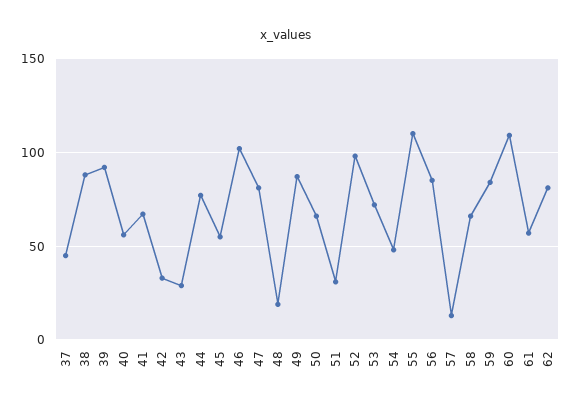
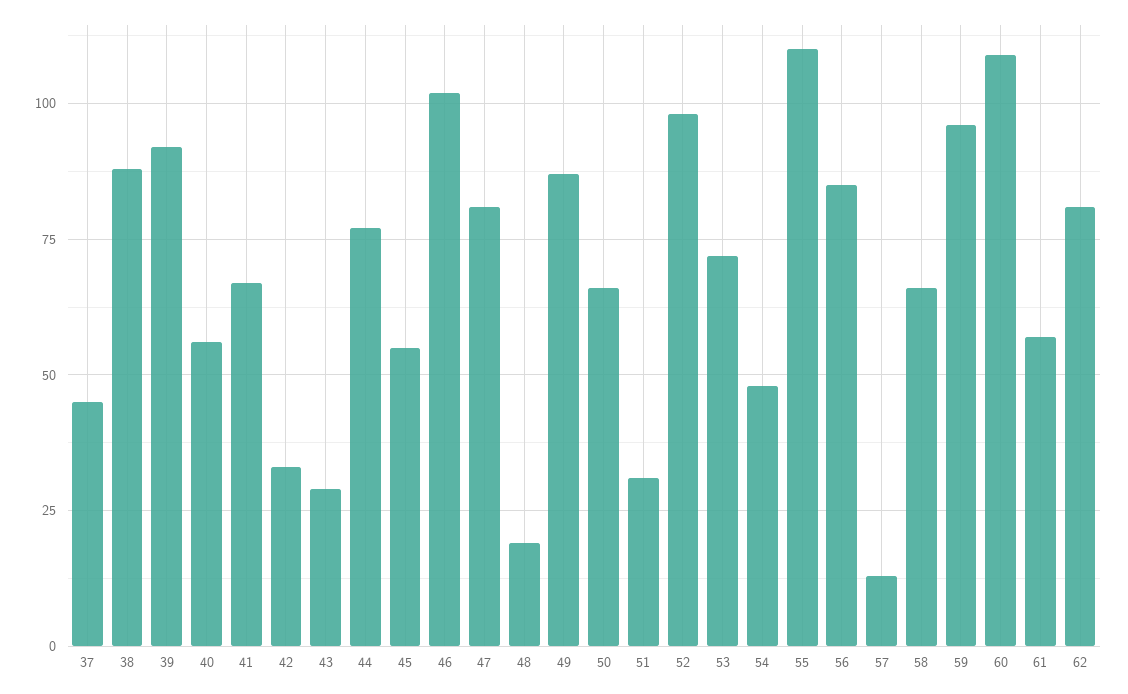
59: 85 -> 95

